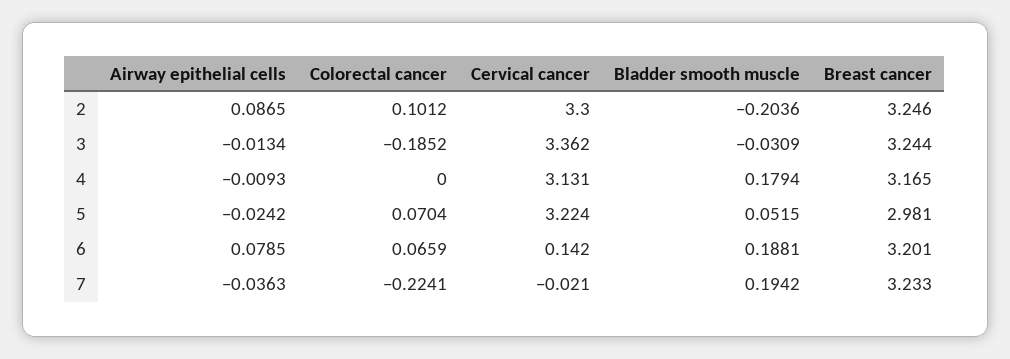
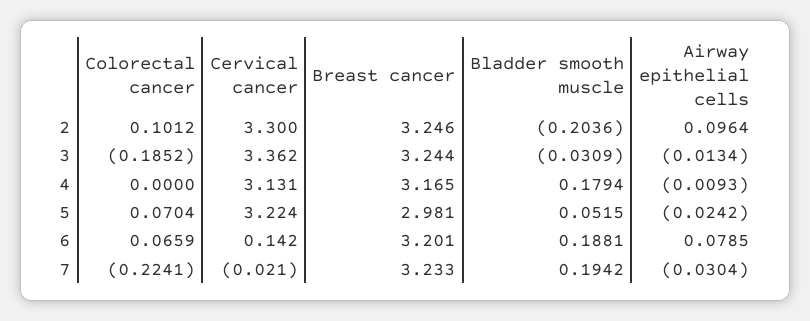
Airway epithelial cells, 2: 0.0865 -> 0.0964
Airway epithelial cells, 7: -0.0363 -> -0.0304

